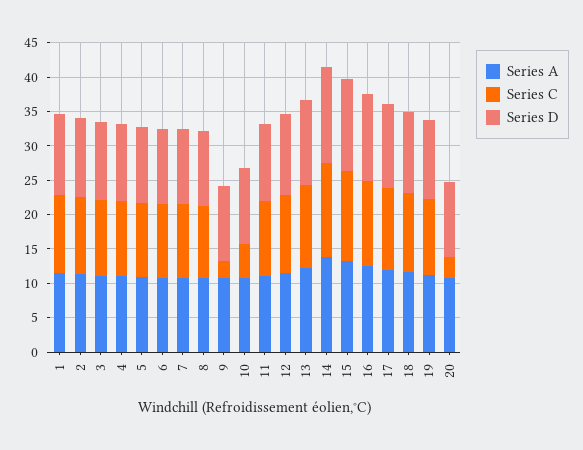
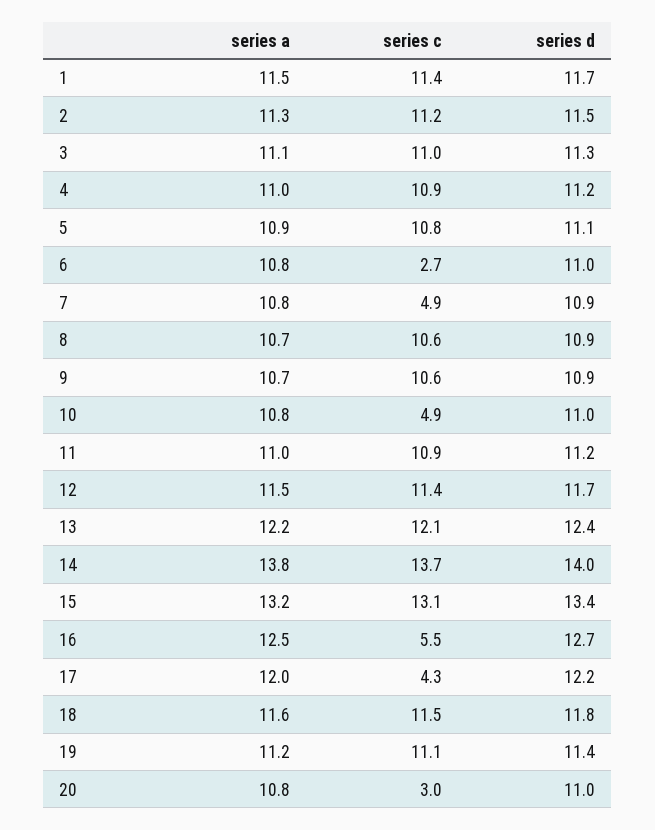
Series C, 6: 10 -> 2.7
Series C, 7: 10 -> 4.9
Series C, 9: 2.5 -> 10.6
Series C, 16: 12.5 -> 5.5
Series C, 17: 12.5 -> 4.3

